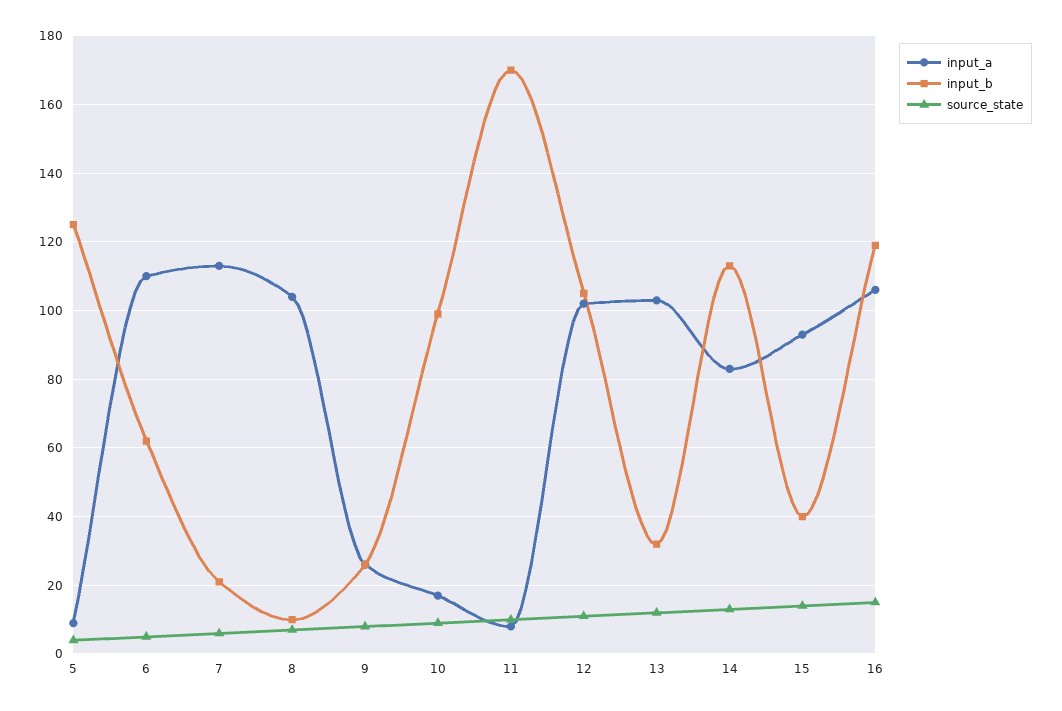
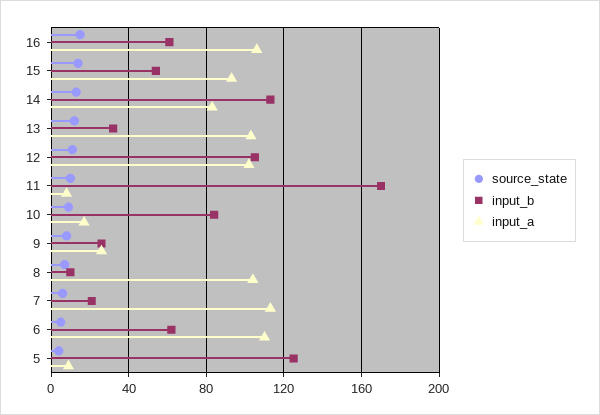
input_b, 10: 100 -> 85
input_b, 15: 40 -> 55
input_b, 16: 120 -> 60

